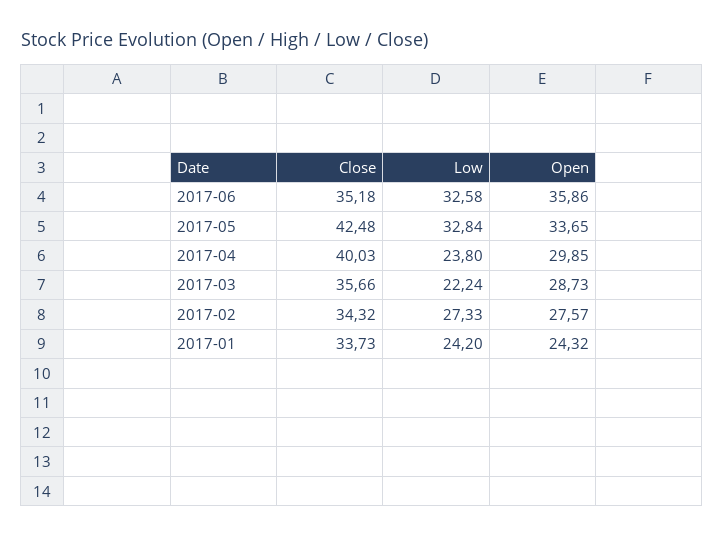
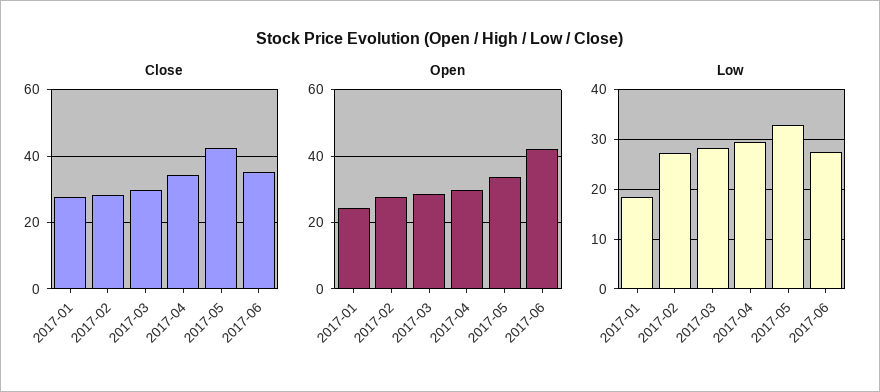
Low, 2017-06: 32.58 -> 28
Open, 2017-06: 35.86 -> 42
Close, 2017-04: 40.03 -> 34
Low, 2017-04: 23.8 -> 30
Close, 2017-03: 35.66 -> 30
Low, 2017-03: 22.24 -> 28
Close, 2017-02: 34.32 -> 28
Close, 2017-01: 33.73 -> 28
Low, 2017-01: 24.2 -> 18

